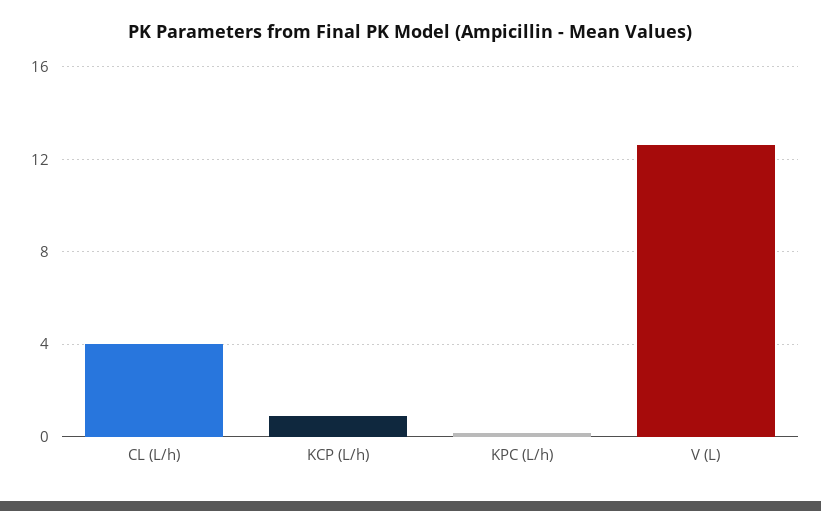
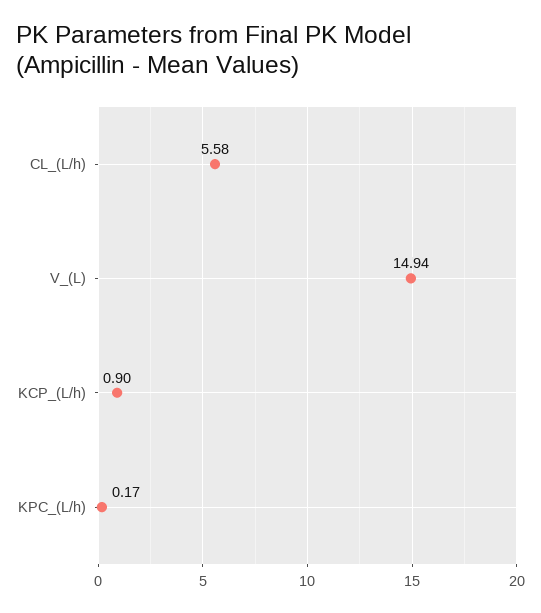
CL (L/h): 4 -> 5.58
V (L): 12.5 -> 14.94

